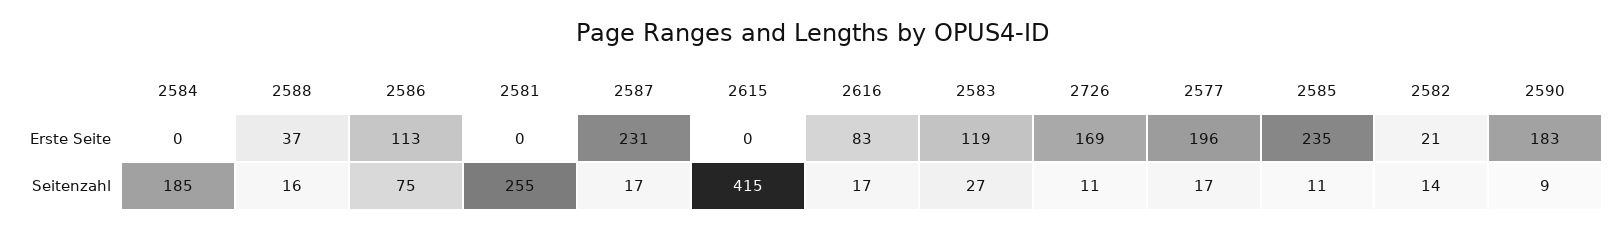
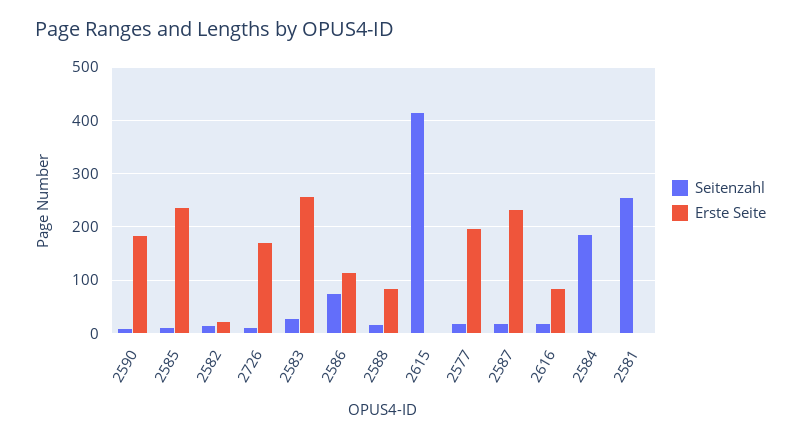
Erste Seite, 2588: 37 -> 80
Erste Seite, 2583: 119 -> 260

